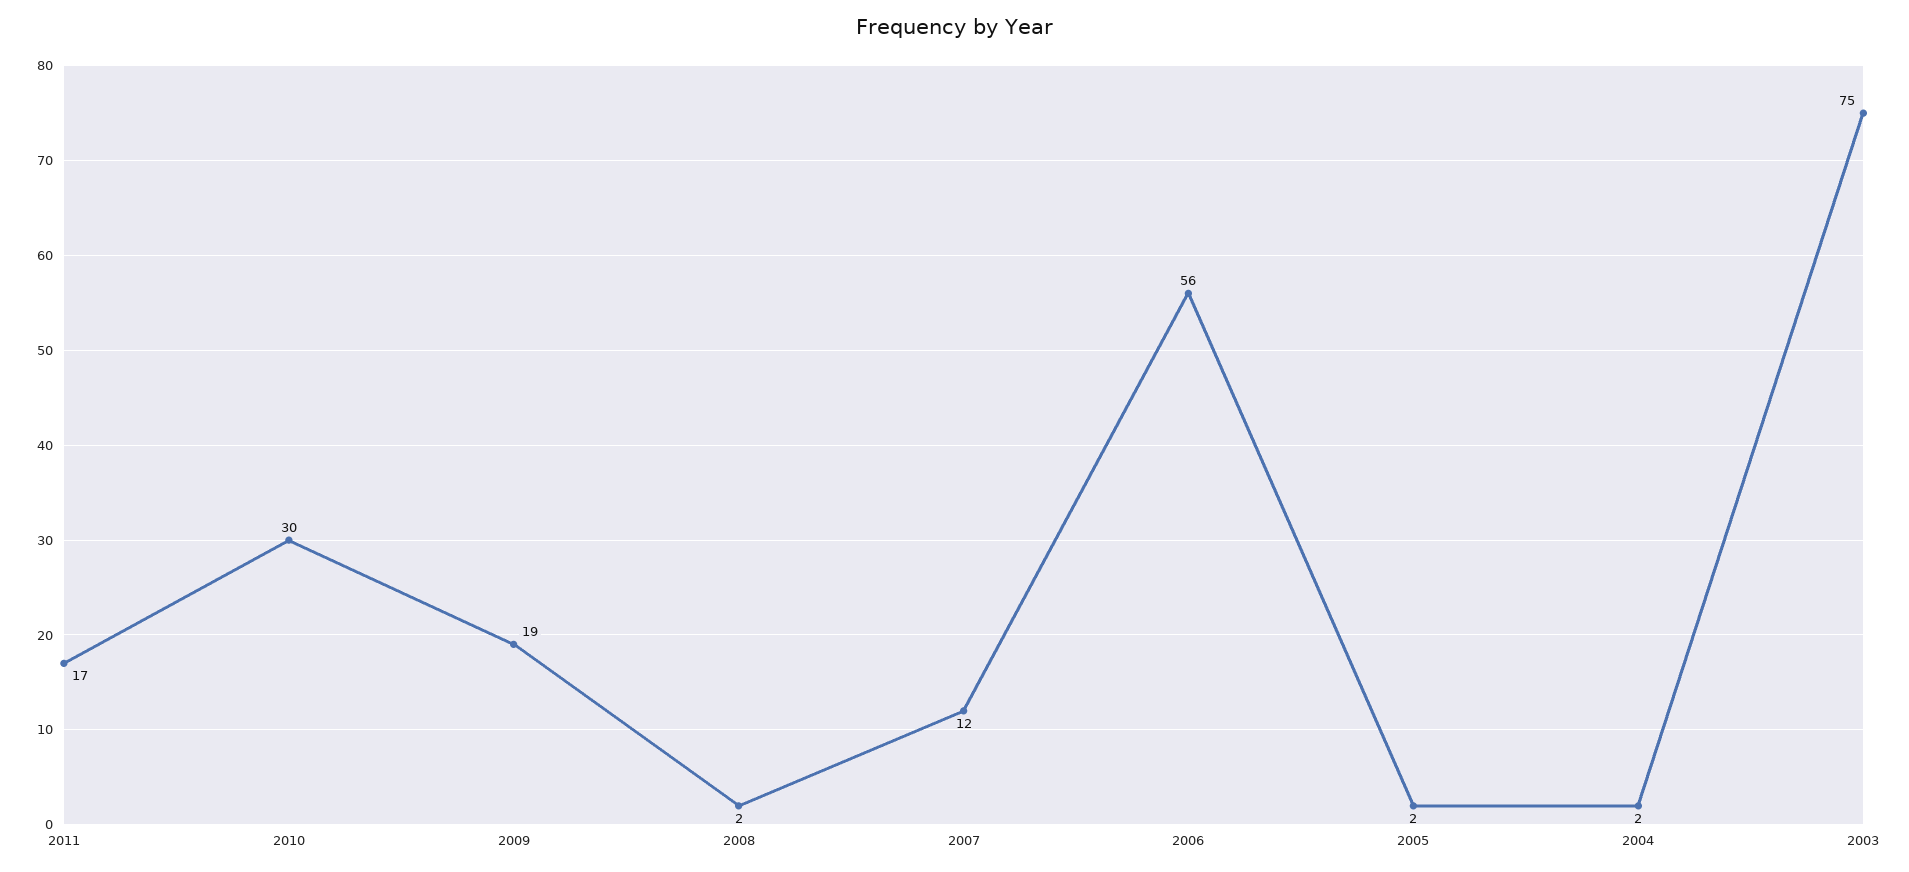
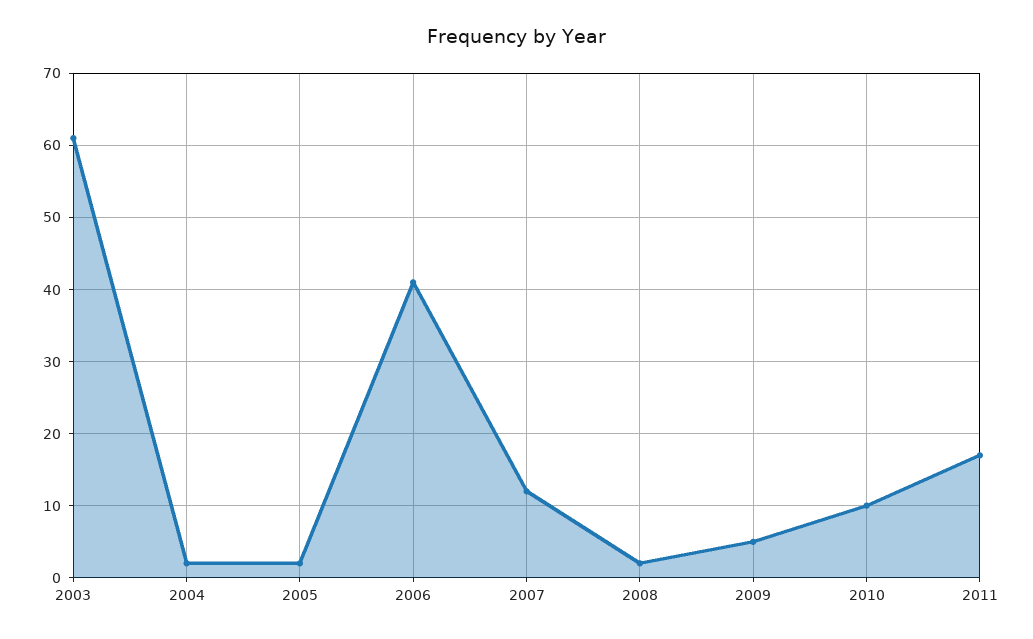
2010: 30 -> 10
2009: 19 -> 5
2006: 56 -> 41
2003: 75 -> 61

